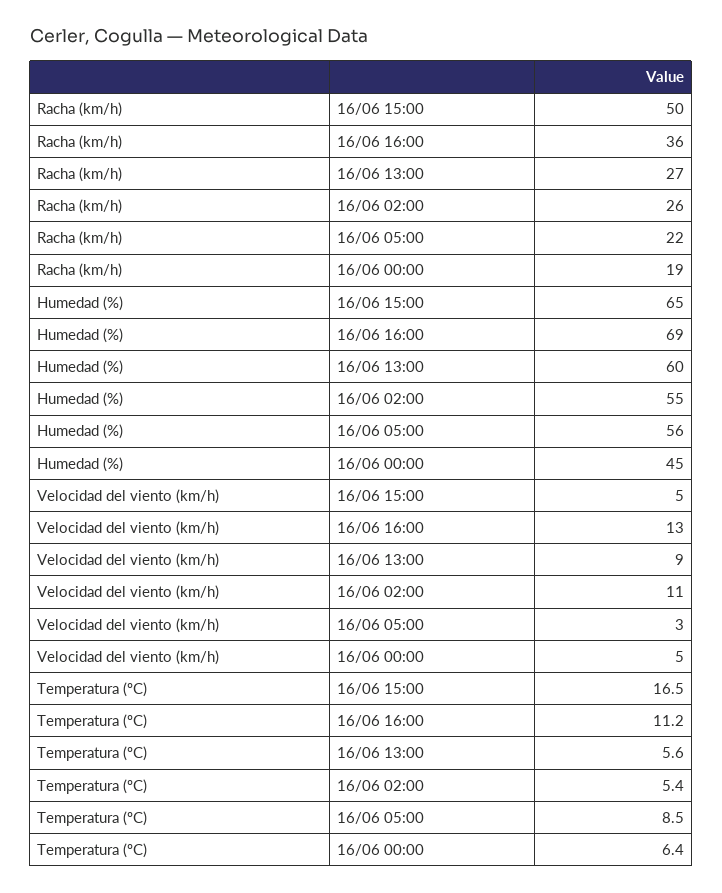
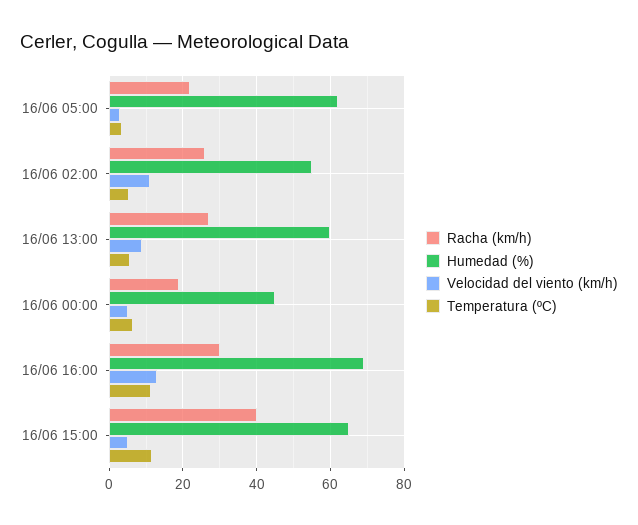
Racha (km/h), 16/06 15:00: 50 -> 40
Racha (km/h), 16/06 16:00: 36 -> 30
Humedad (%), 16/06 05:00: 56 -> 62
Temperatura (ºC), 16/06 15:00: 16.5 -> 12
Temperatura (ºC), 16/06 05:00: 8.5 -> 4

